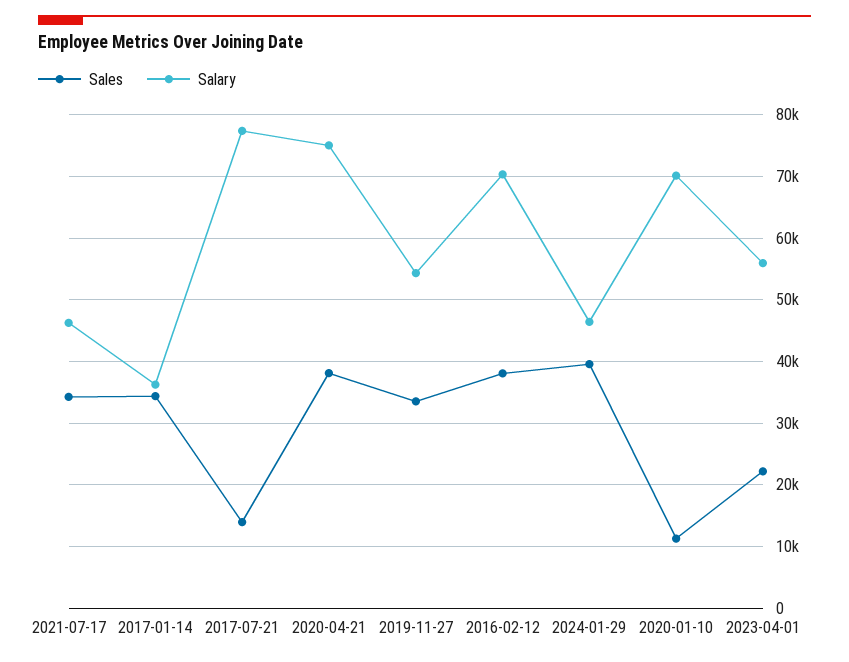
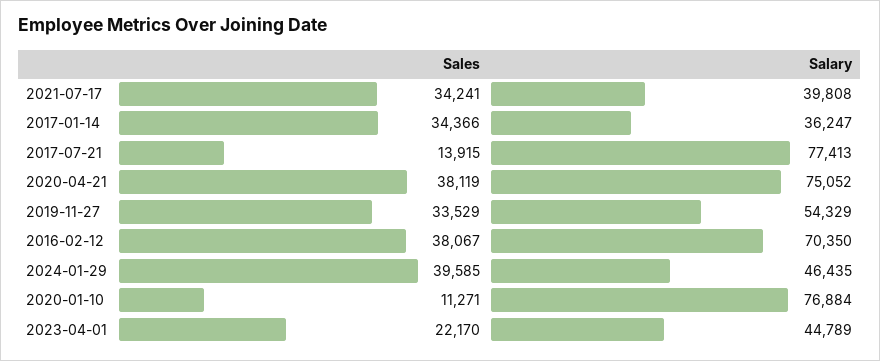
Salary, 2021-07-17: 46000 -> 39808
Salary, 2020-01-10: 70000 -> 76884
Salary, 2023-04-01: 56000 -> 44789

